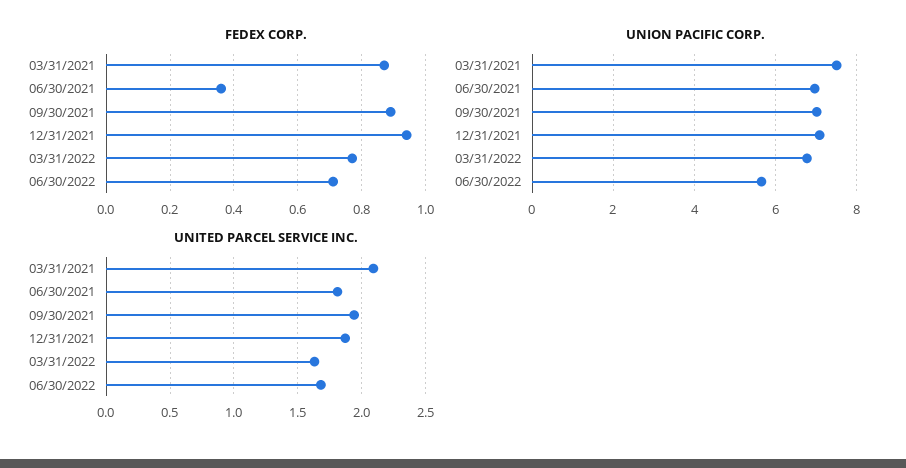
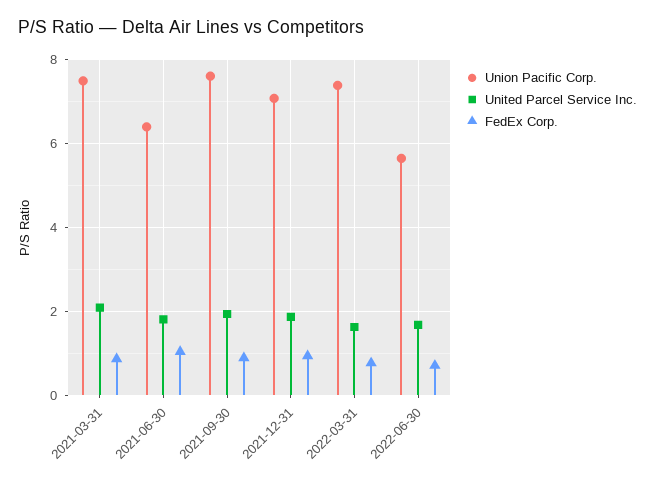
FEDEX CORP., 06/30/2021: 0.35 -> 1
UNION PACIFIC CORP., 06/30/2021: 7 -> 6.4
UNION PACIFIC CORP., 09/30/2021: 7 -> 7.6
UNION PACIFIC CORP., 03/31/2022: 6.8 -> 7.4

